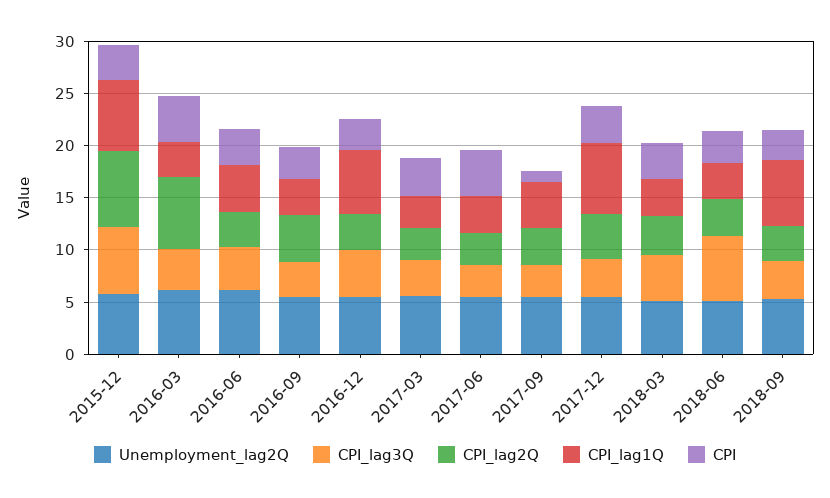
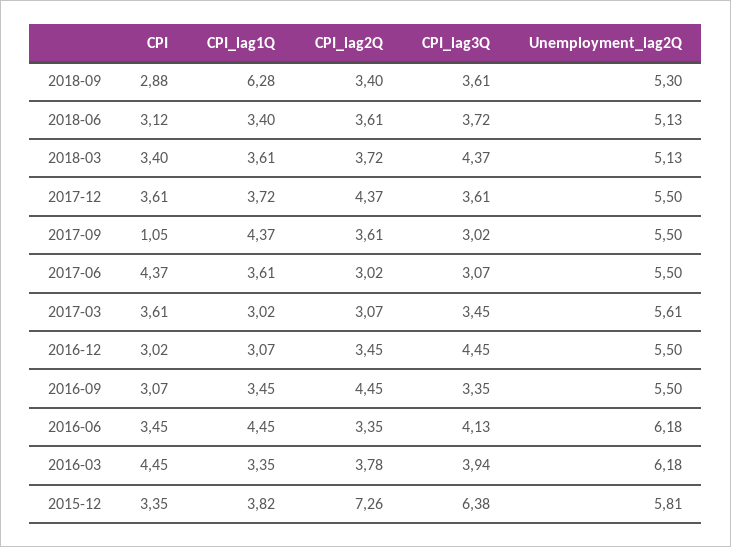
CPI_lag1Q, 2015-12: 7 -> 3.82
CPI_lag2Q, 2016-03: 7 -> 3.78
CPI_lag1Q, 2016-12: 6 -> 3.07
CPI_lag1Q, 2017-12: 7 -> 3.72
CPI_lag3Q, 2018-06: 6 -> 3.72

